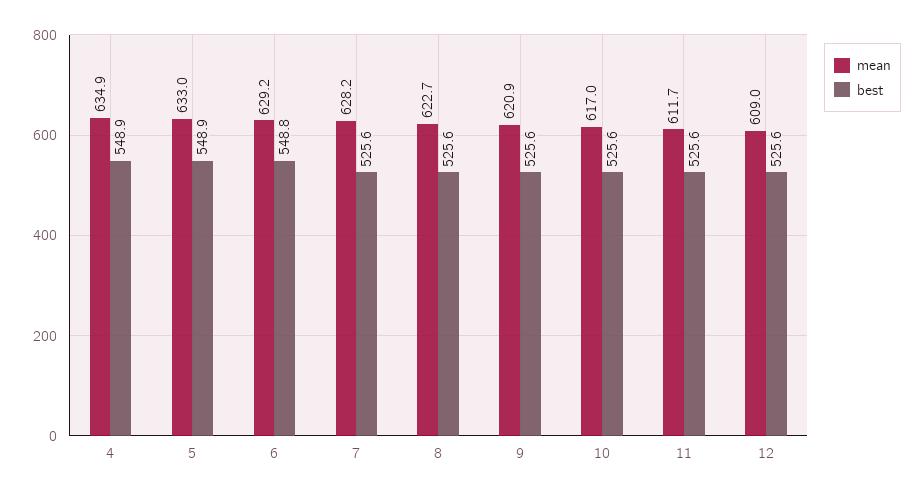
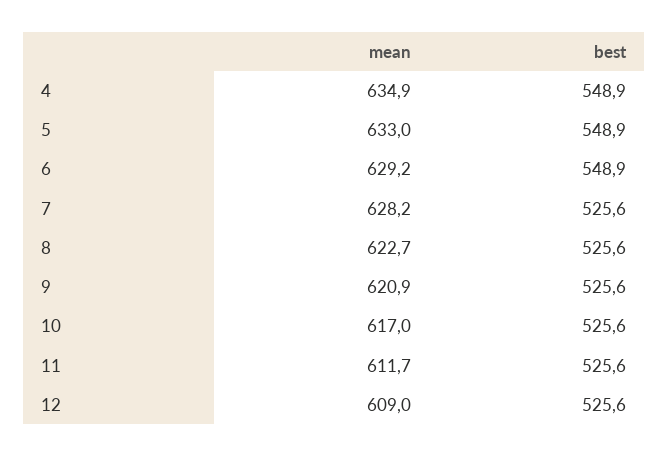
best, 6: 548.8 -> 548.9

